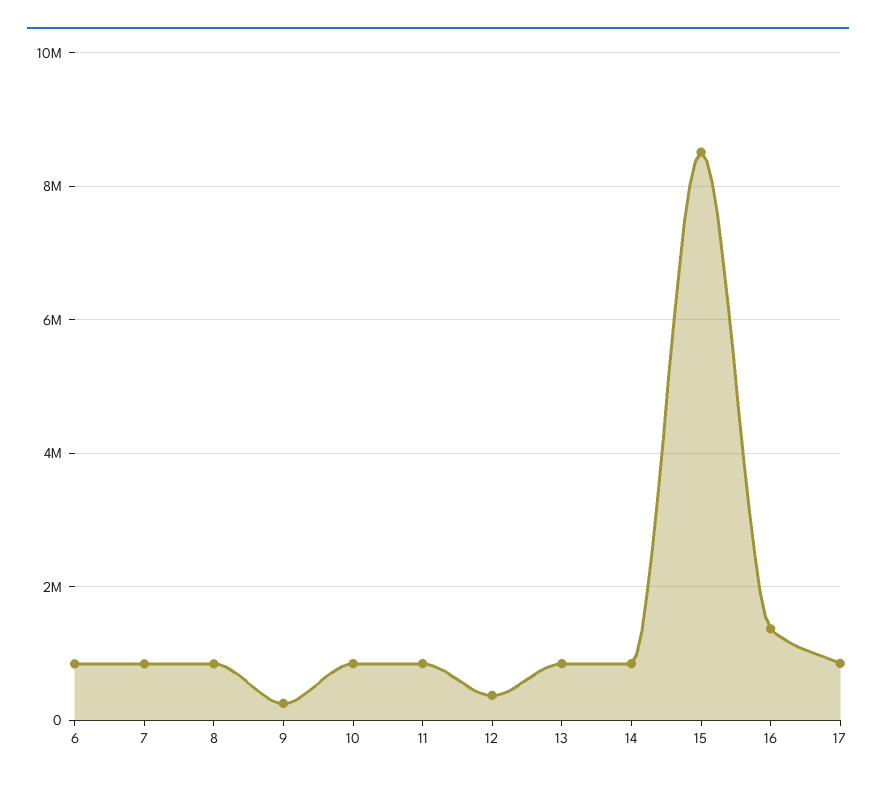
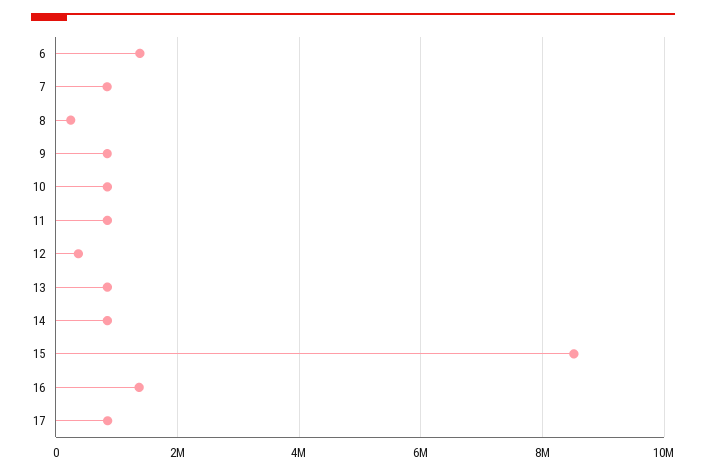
6: 800000 -> 1400000
8: 800000 -> 200000
9: 200000 -> 800000

